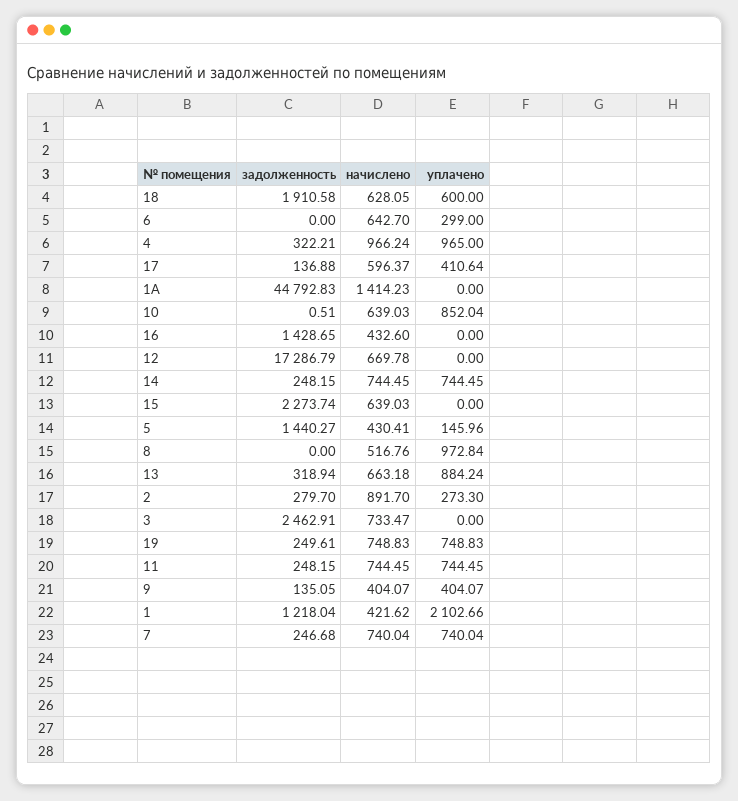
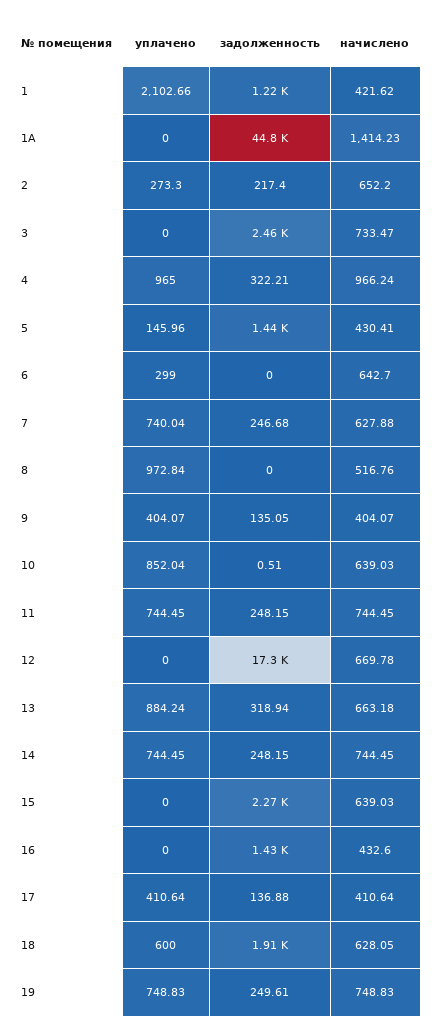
начислено, 17: 596.37 -> 410.64
задолженность, 2: 279.7 -> 217.4
начислено, 2: 891.7 -> 652.2
начислено, 7: 740.04 -> 627.88

